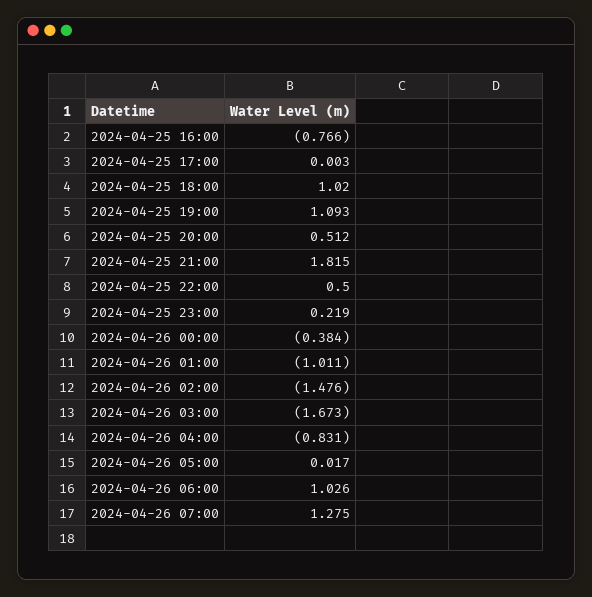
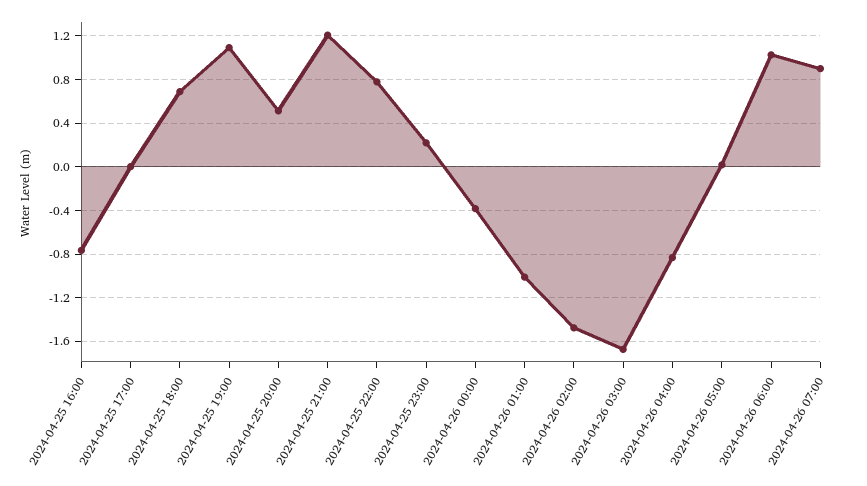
2024-04-25 18:00: 1.02 -> 0.7
2024-04-25 21:00: 1.815 -> 1.2
2024-04-25 22:00: 0.5 -> 0.8
2024-04-26 07:00: 1.275 -> 0.9

